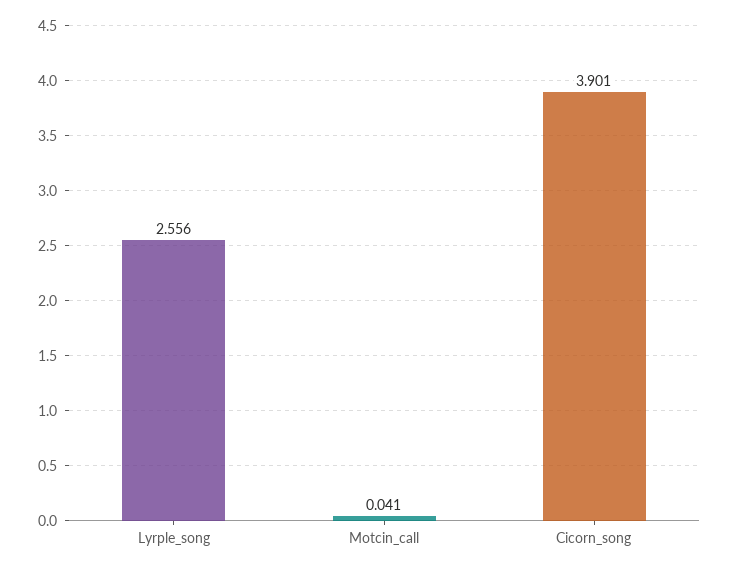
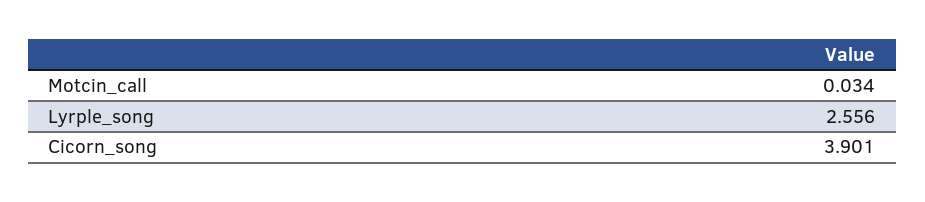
Motcin_call: 0.041 -> 0.034

